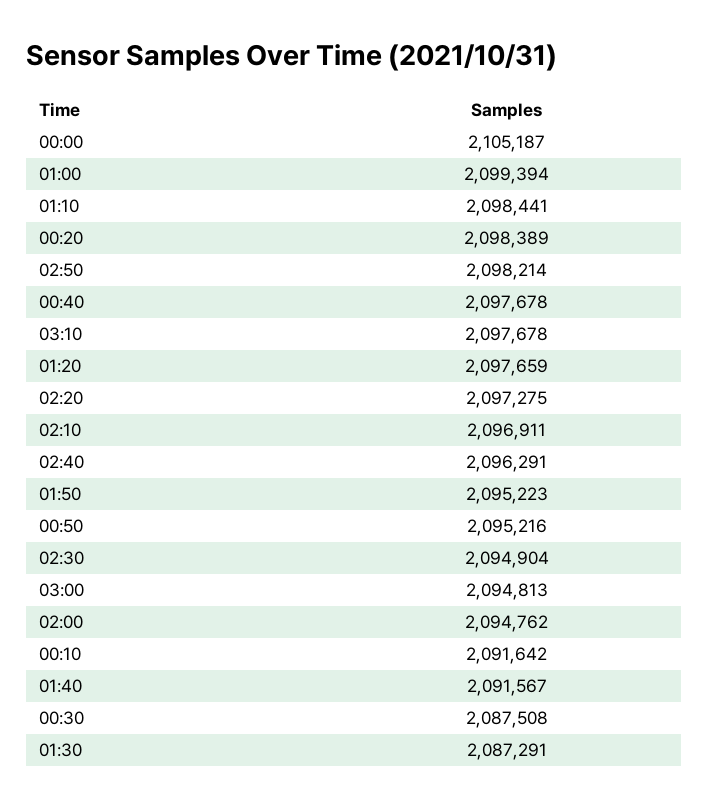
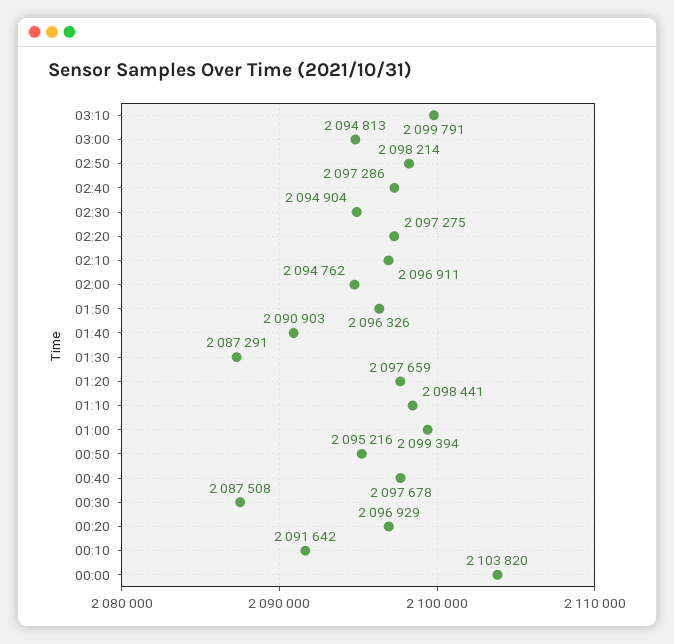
00:00: 2105187 -> 2103820
00:20: 2098389 -> 2096929
03:10: 2097678 -> 2099791
02:40: 2096291 -> 2097286
01:50: 2095223 -> 2096326
01:40: 2091567 -> 2090903

